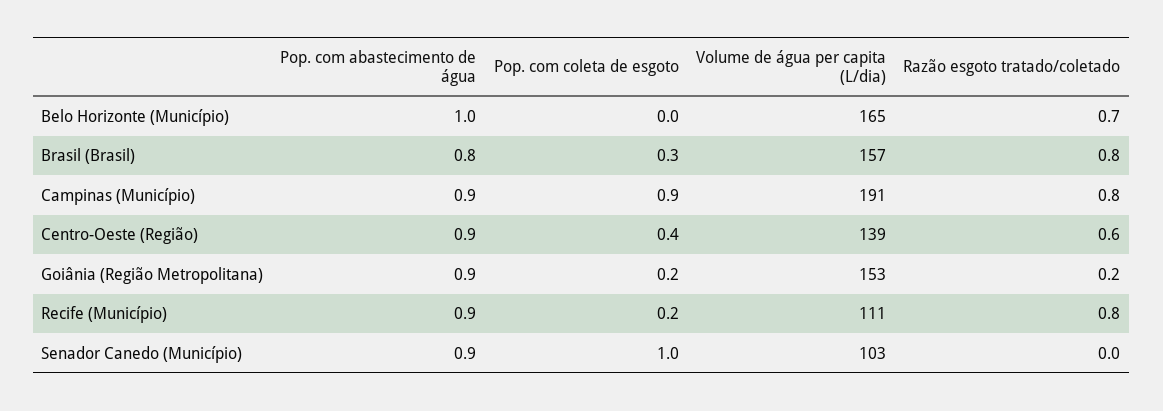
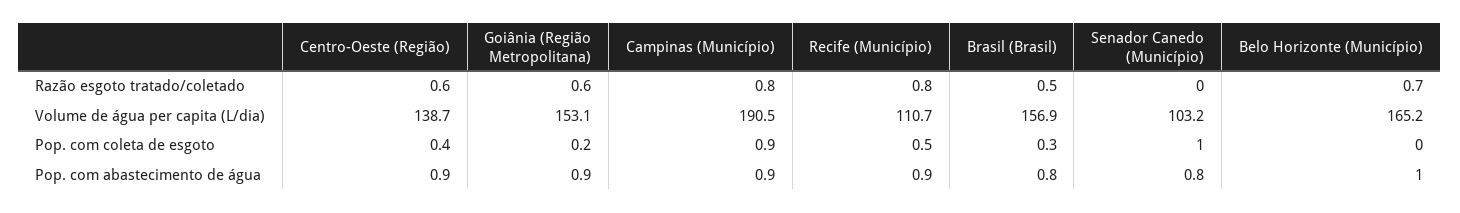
Razão esgoto tratado/coletado, Brasil (Brasil): 0.8 -> 0.5
Razão esgoto tratado/coletado, Goiânia (Região Metropolitana): 0.2 -> 0.6
Pop. com coleta de esgoto, Recife (Município): 0.2 -> 0.5
Pop. com abastecimento de água, Senador Canedo (Município): 0.9 -> 0.8

